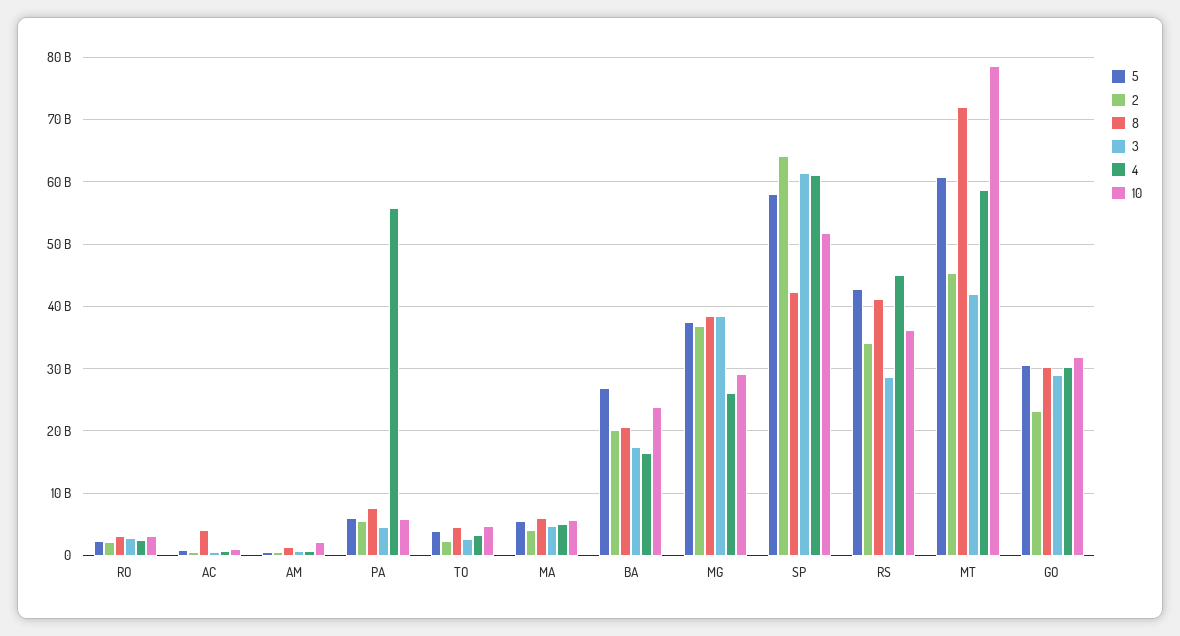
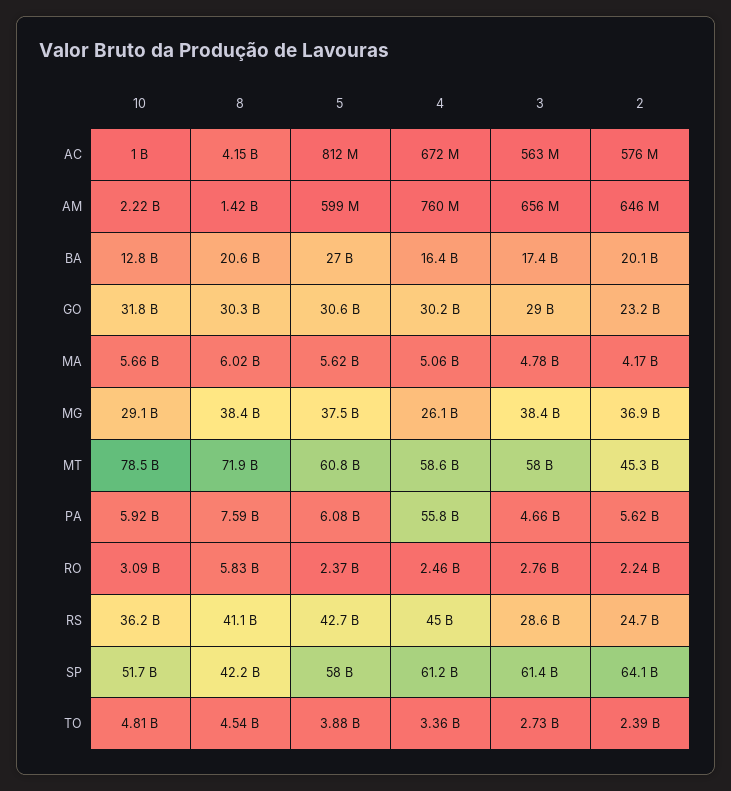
8, RO: 3000000000 -> 5830000000
10, BA: 24000000000 -> 12800000000
2, RS: 34000000000 -> 24700000000
3, MT: 42000000000 -> 58000000000

